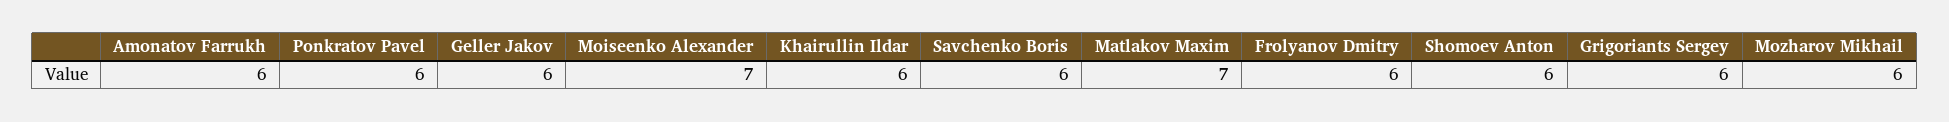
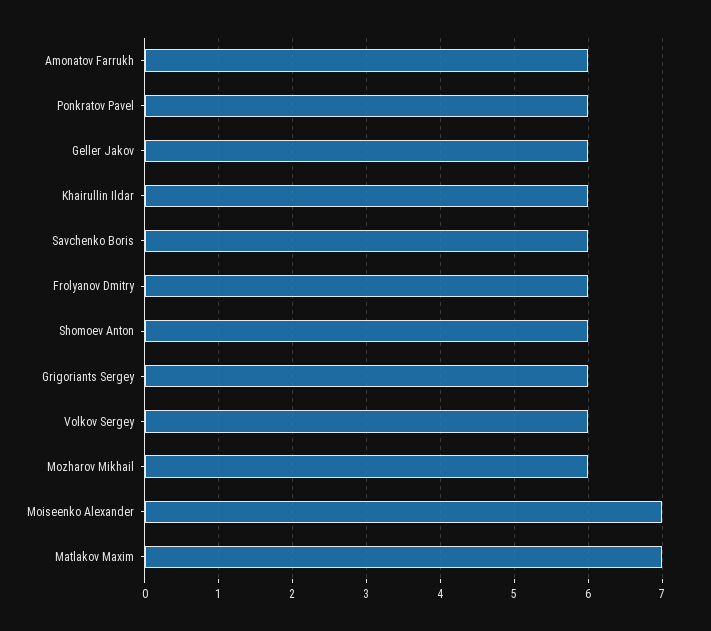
Volkov Sergey: none -> 6

